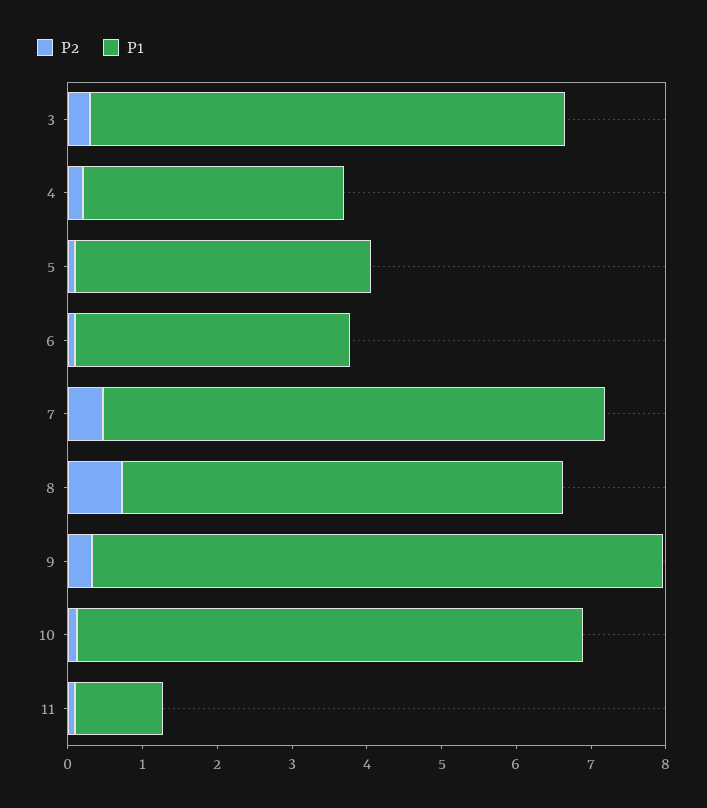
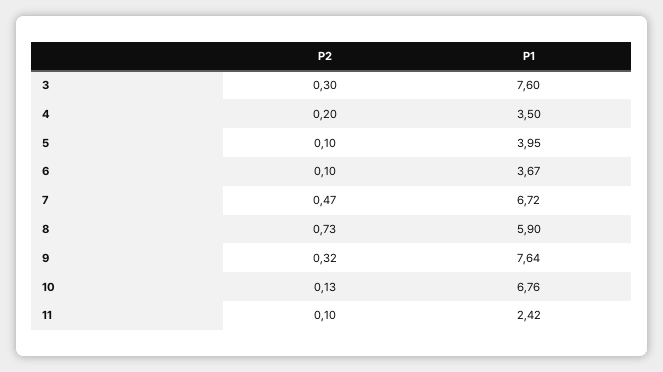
P1, 3: 6.4 -> 7.6
P1, 11: 1.2 -> 2.42

